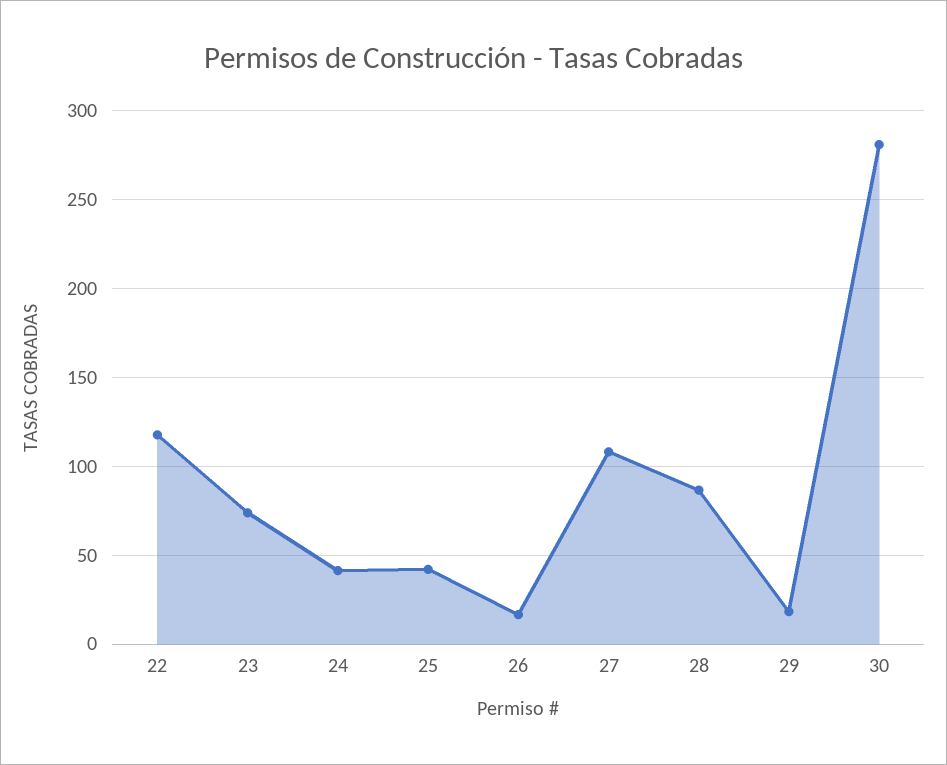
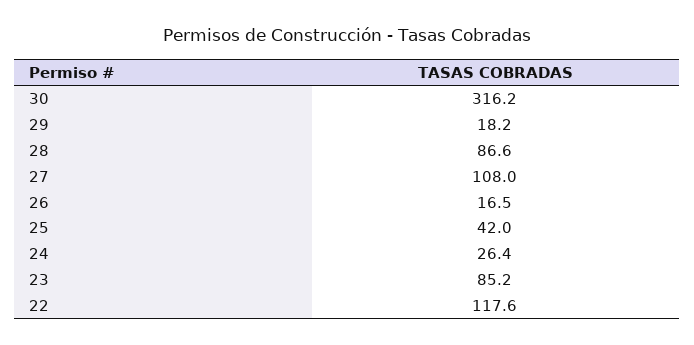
23: 75 -> 85.2
24: 40 -> 26.4
30: 280 -> 316.2

